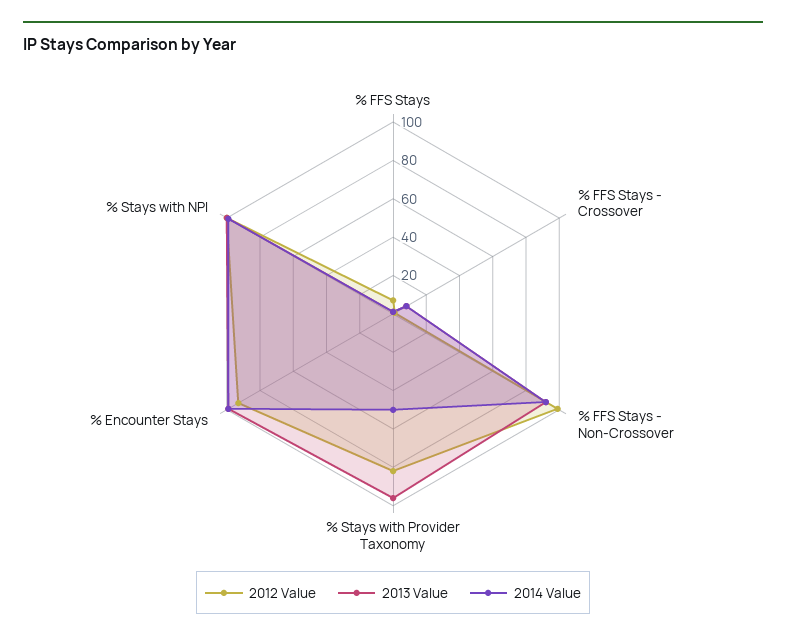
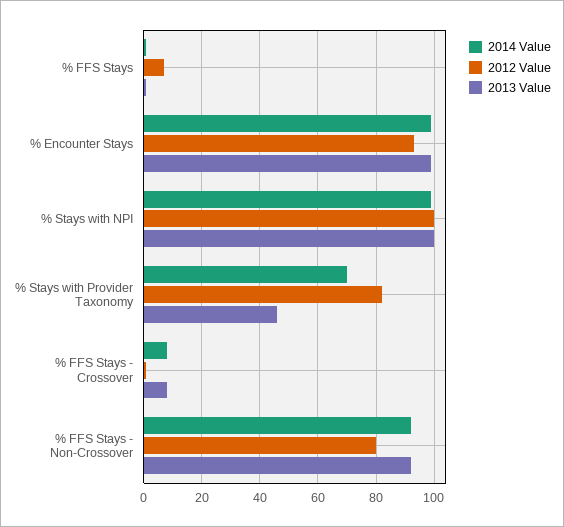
2012 Value, % FFS Stays - Non-Crossover: 100 -> 80
2013 Value, % Stays with Provider Taxonomy: 95 -> 45
2014 Value, % Stays with Provider Taxonomy: 50 -> 70

